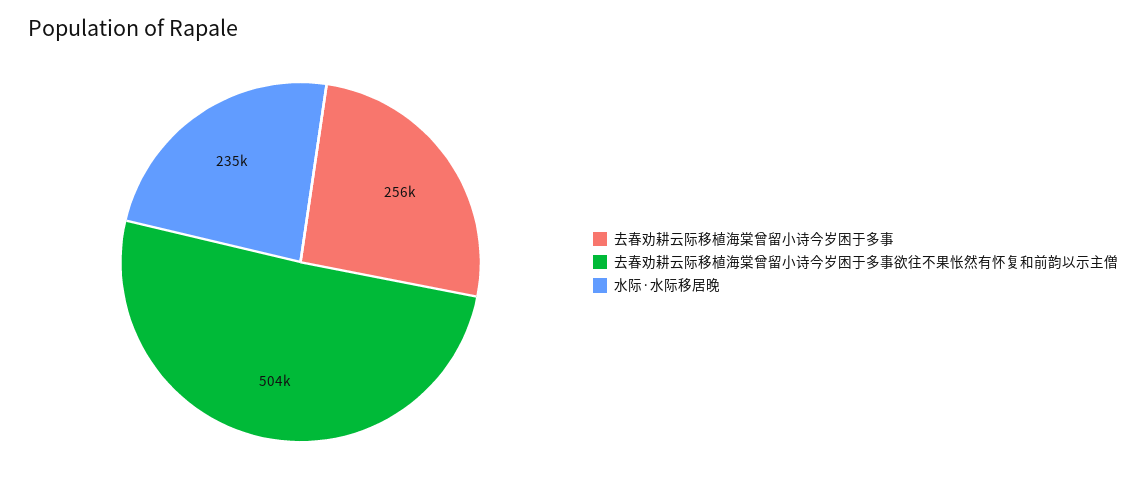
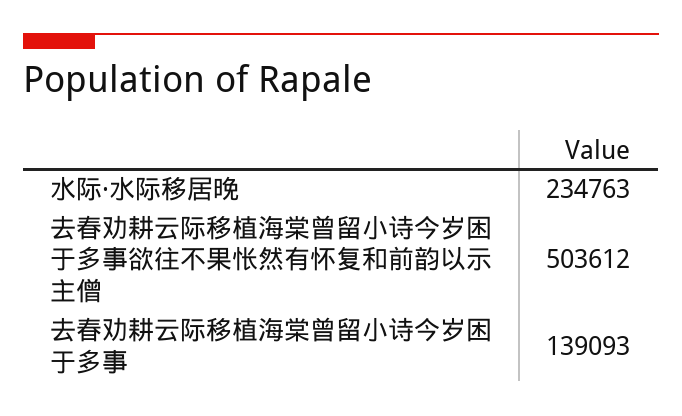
去春劝耕云际移植海棠曾留小诗今岁困于多事: 256000 -> 139093

